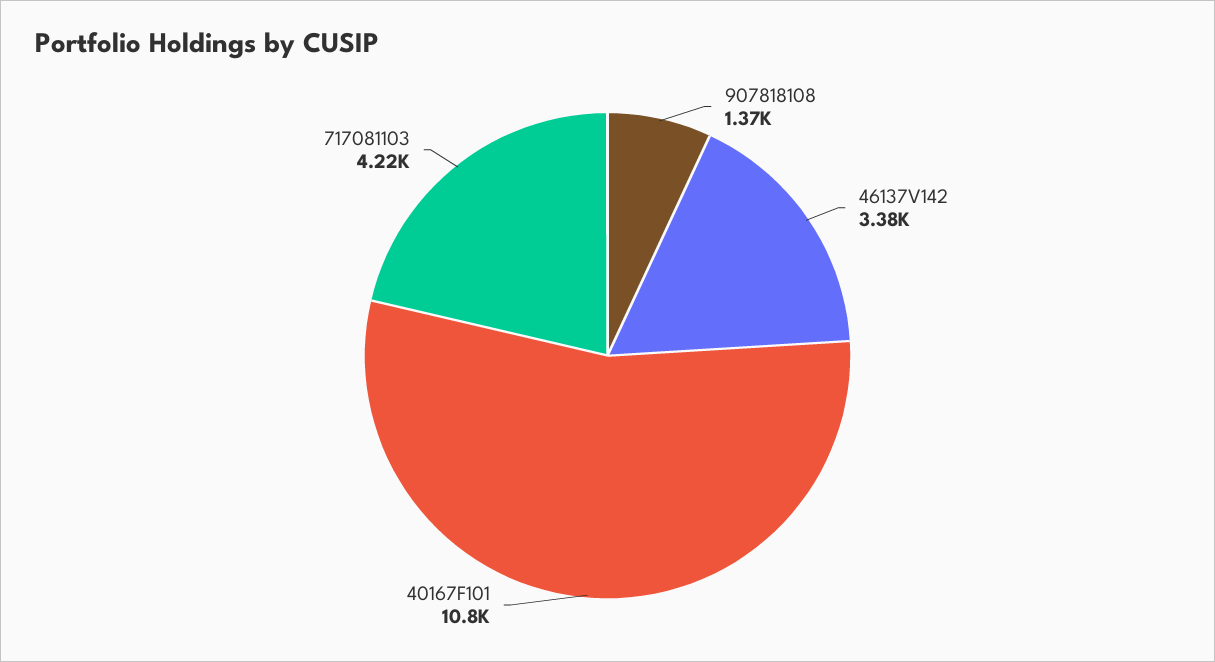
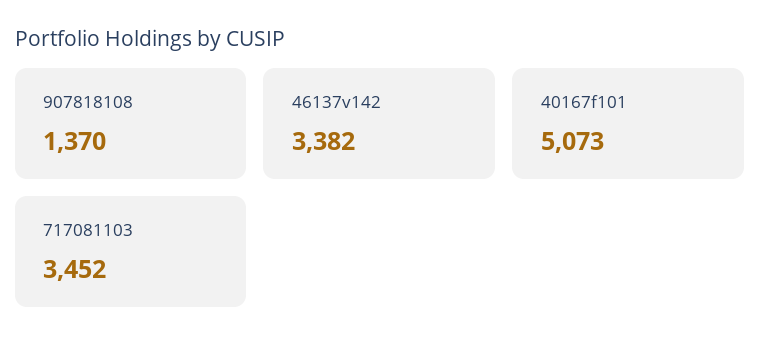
40167F101: 10800 -> 5073
717081103: 4220 -> 3452

